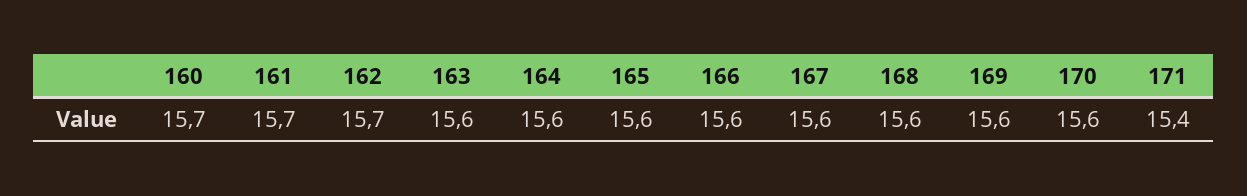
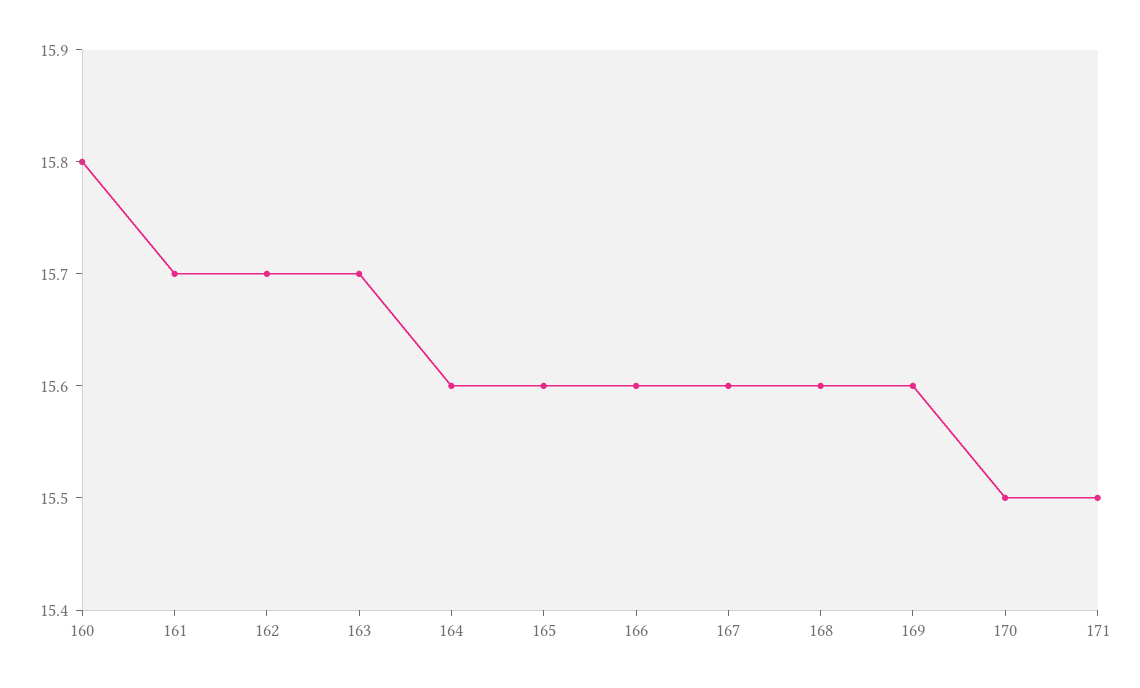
160: 15.7 -> 15.8
163: 15.6 -> 15.7
170: 15.6 -> 15.5
171: 15.4 -> 15.5

